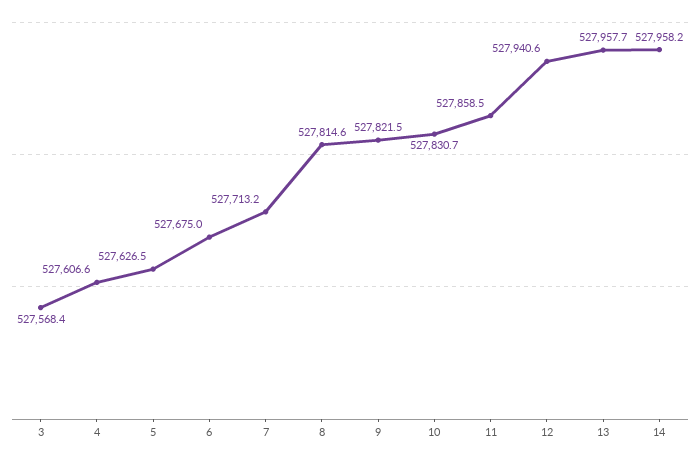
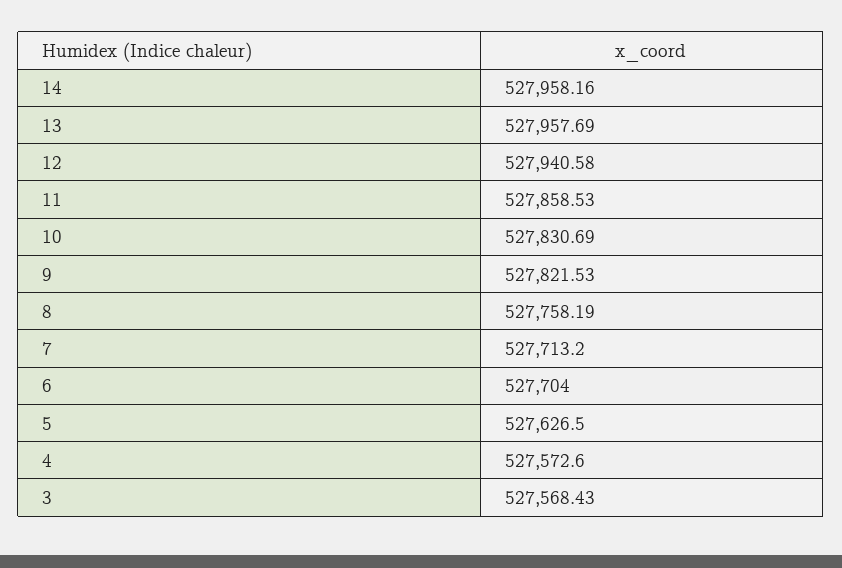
4: 527606.6 -> 527572.6
6: 527675 -> 527704
8: 527814.6 -> 527758.19

